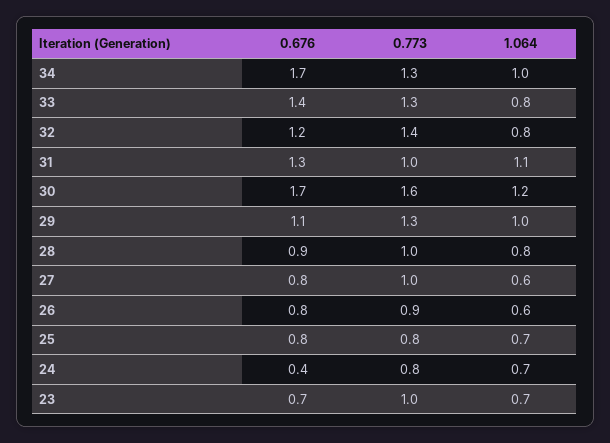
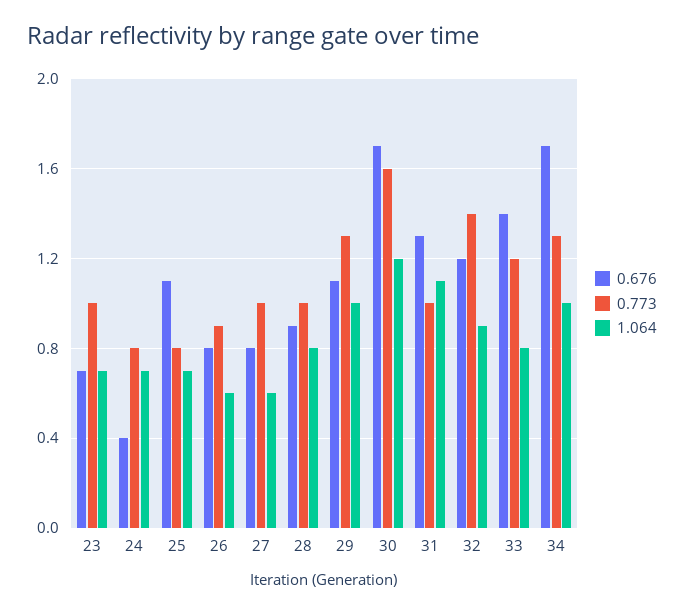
0.773, 33: 1.3 -> 1.2
1.064, 32: 0.8 -> 0.9
0.676, 25: 0.8 -> 1.1

